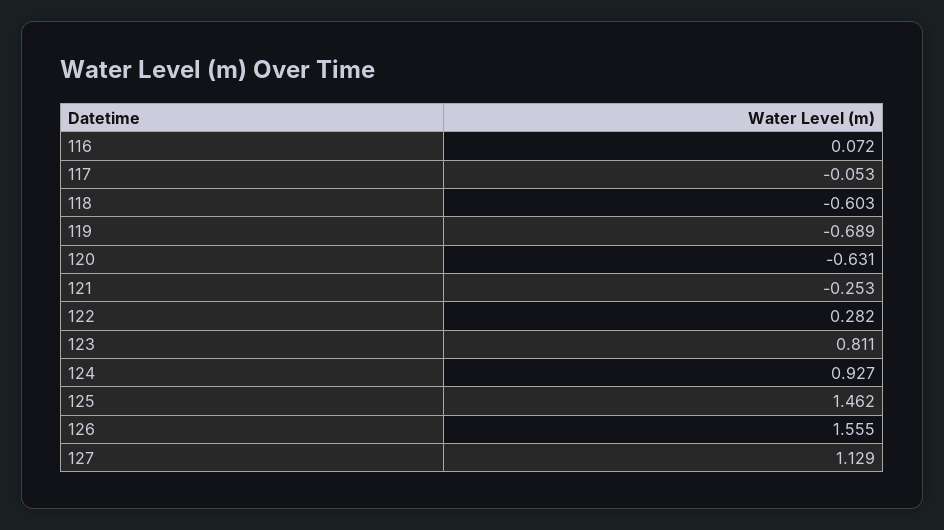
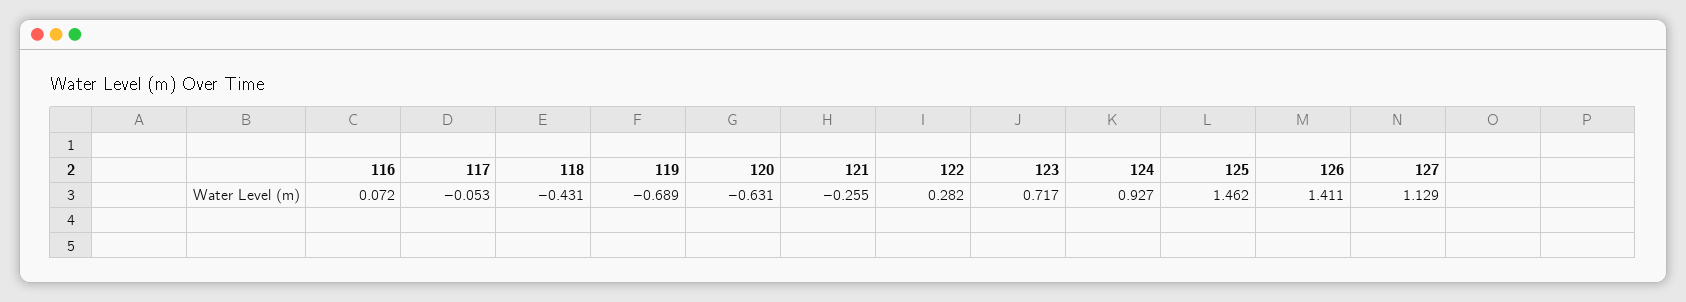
118: -0.603 -> -0.431
121: -0.253 -> -0.255
123: 0.811 -> 0.717
126: 1.555 -> 1.411

